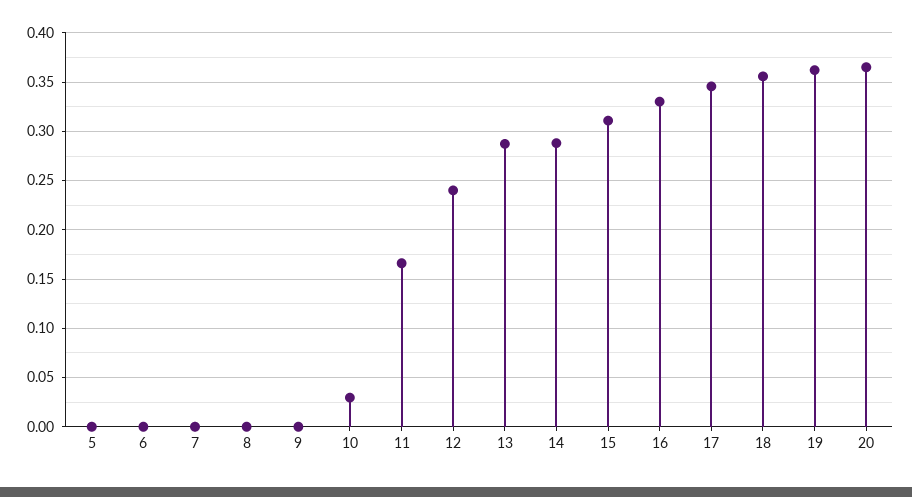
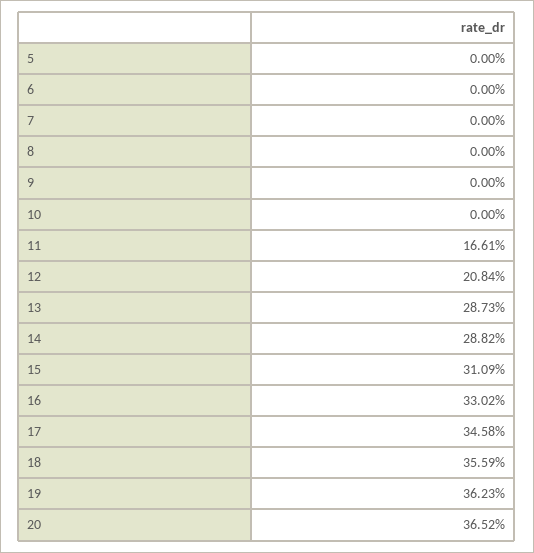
10: 0.03 -> 0
12: 0.24 -> 0.2084

